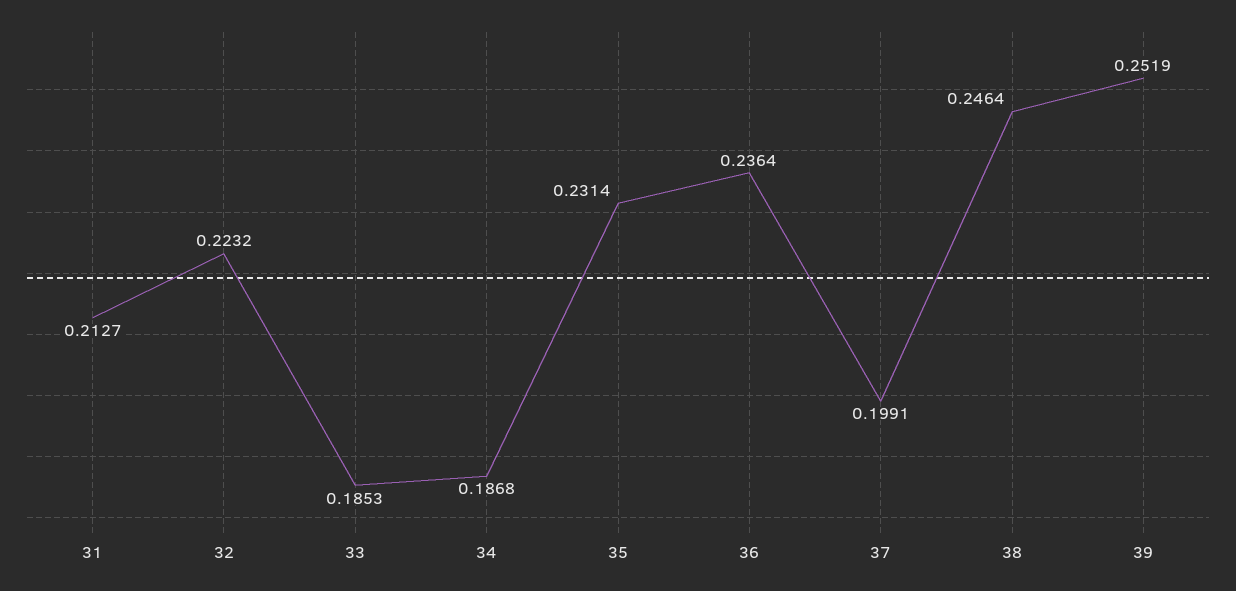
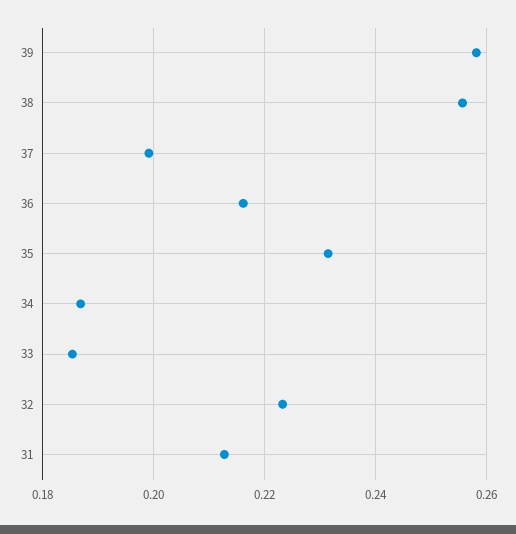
36: 0.2364 -> 0.216
38: 0.2464 -> 0.256
39: 0.2519 -> 0.258

